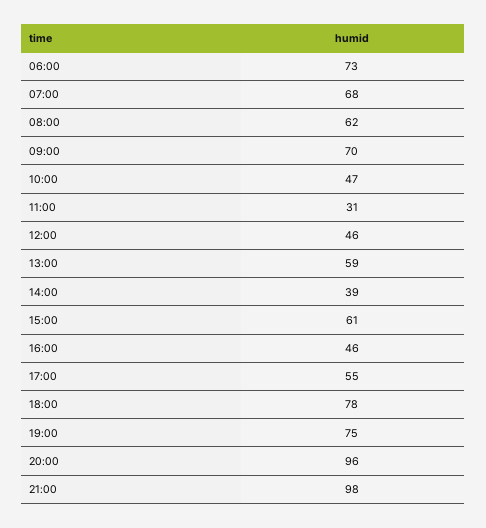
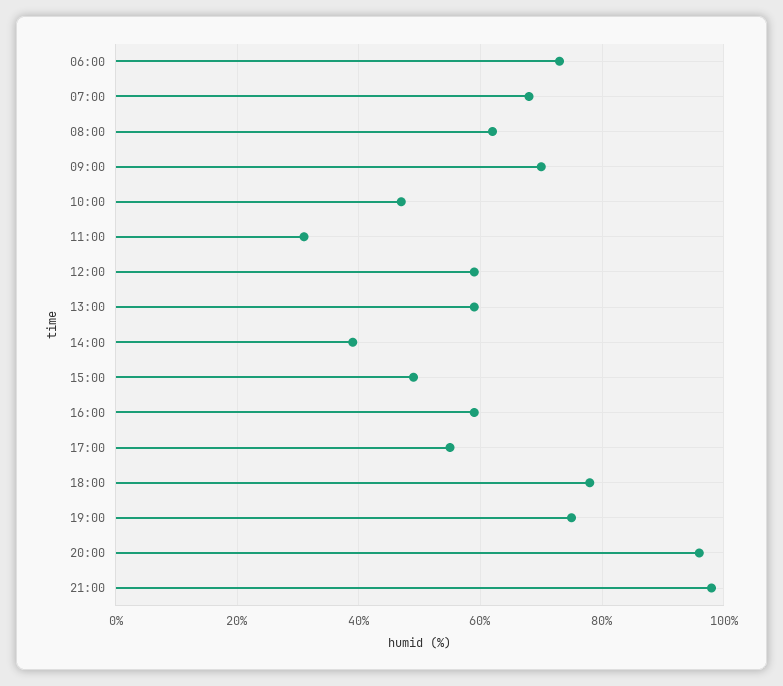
12:00: 46 -> 60
15:00: 61 -> 50
16:00: 46 -> 60

